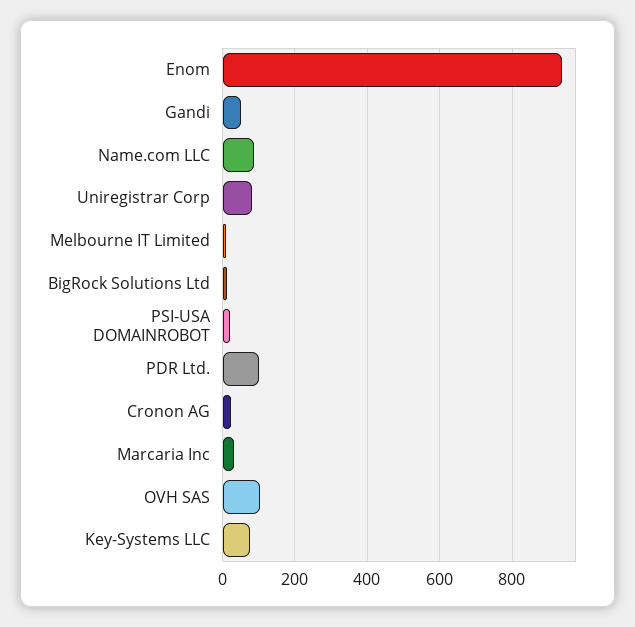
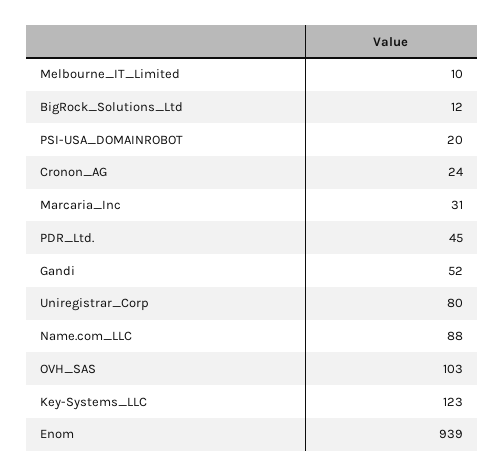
PDR Ltd.: 100 -> 45
Key-Systems LLC: 80 -> 123

